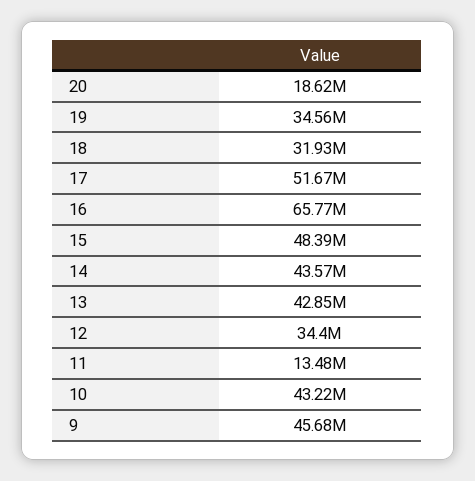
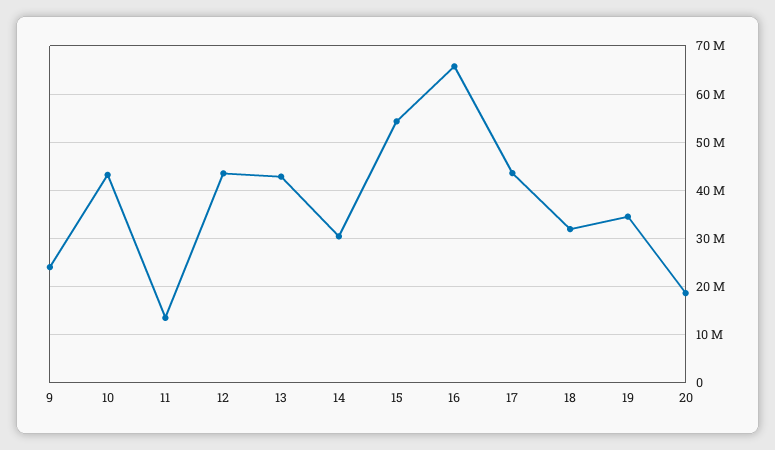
17: 51670000 -> 44000000
15: 48390000 -> 54000000
14: 43570000 -> 30000000
12: 34400000 -> 44000000
9: 45680000 -> 24000000

